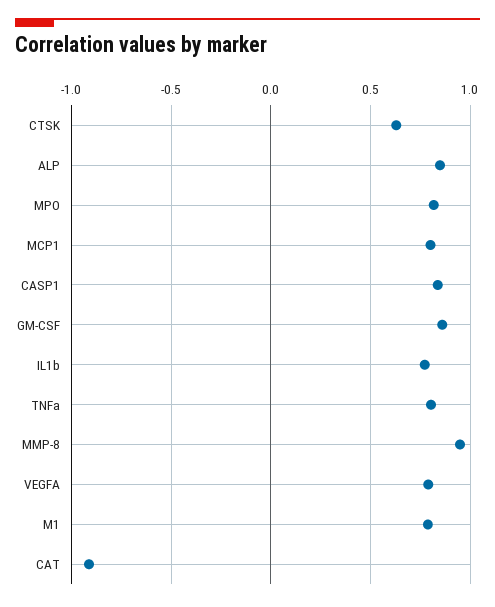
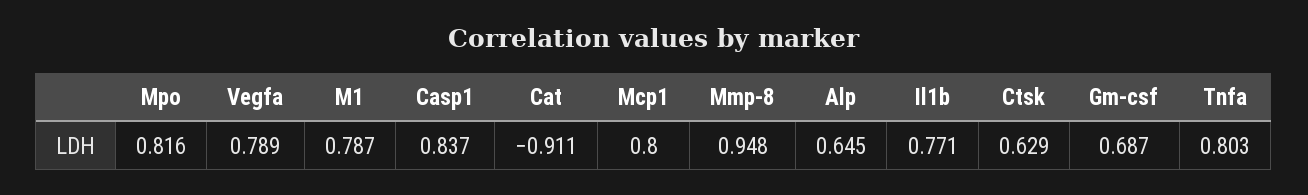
ALP: 0.85 -> 0.645
GM-CSF: 0.85 -> 0.687

